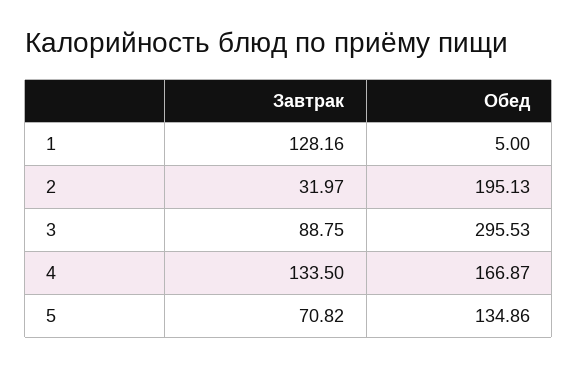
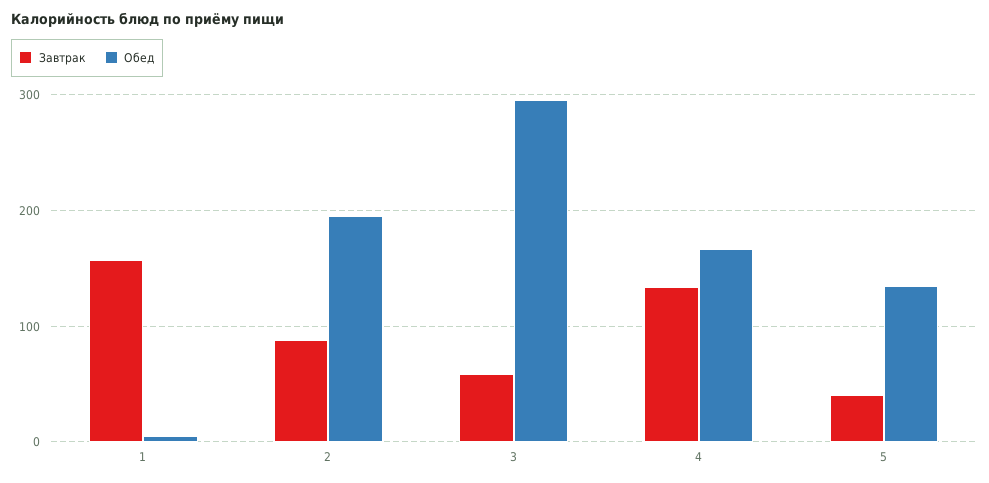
Завтрак, 1: 128.16 -> 160
Завтрак, 2: 31.97 -> 90
Завтрак, 3: 88.75 -> 60
Завтрак, 5: 70.82 -> 40

